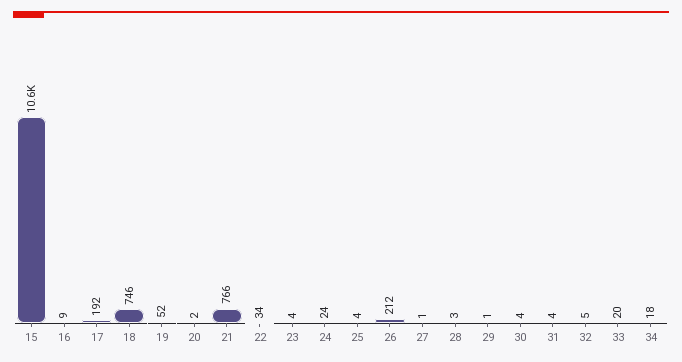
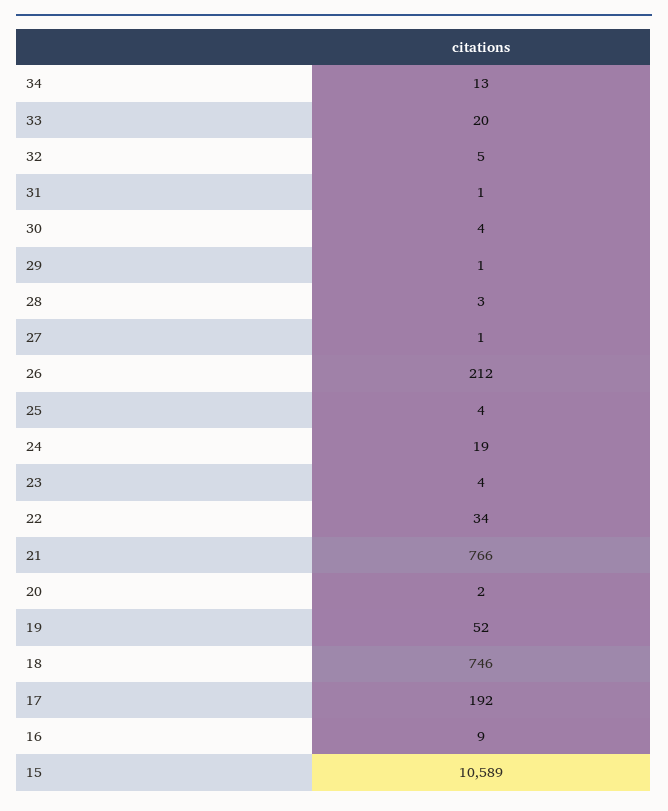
24: 24 -> 19
31: 4 -> 1
34: 18 -> 13

